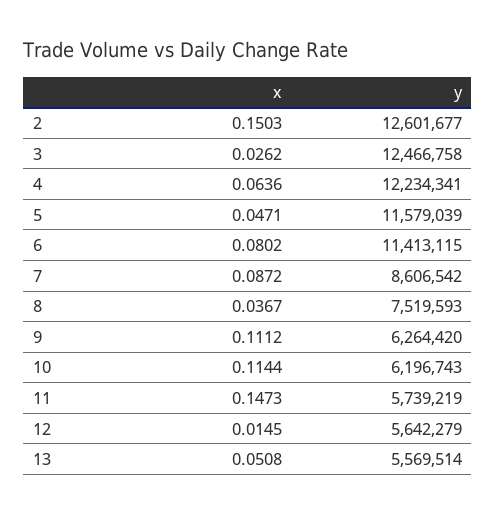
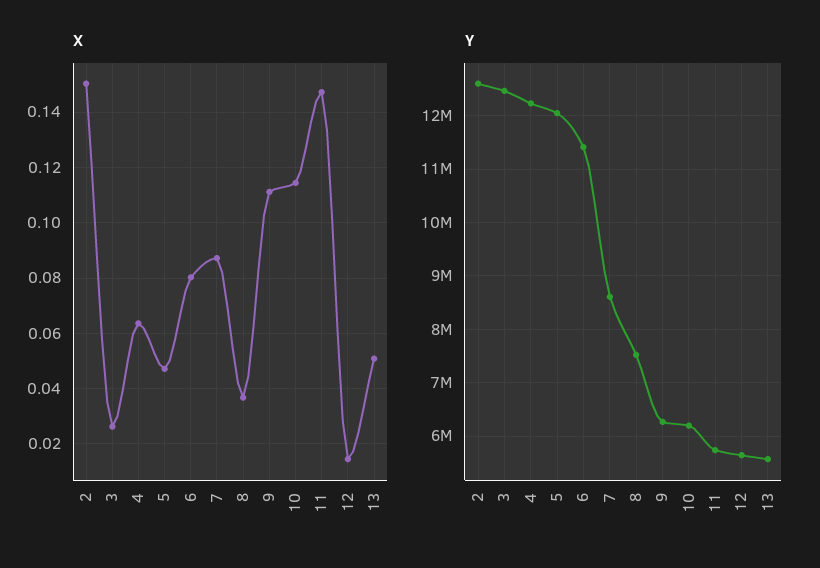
y, 5: 11579039 -> 12000000

